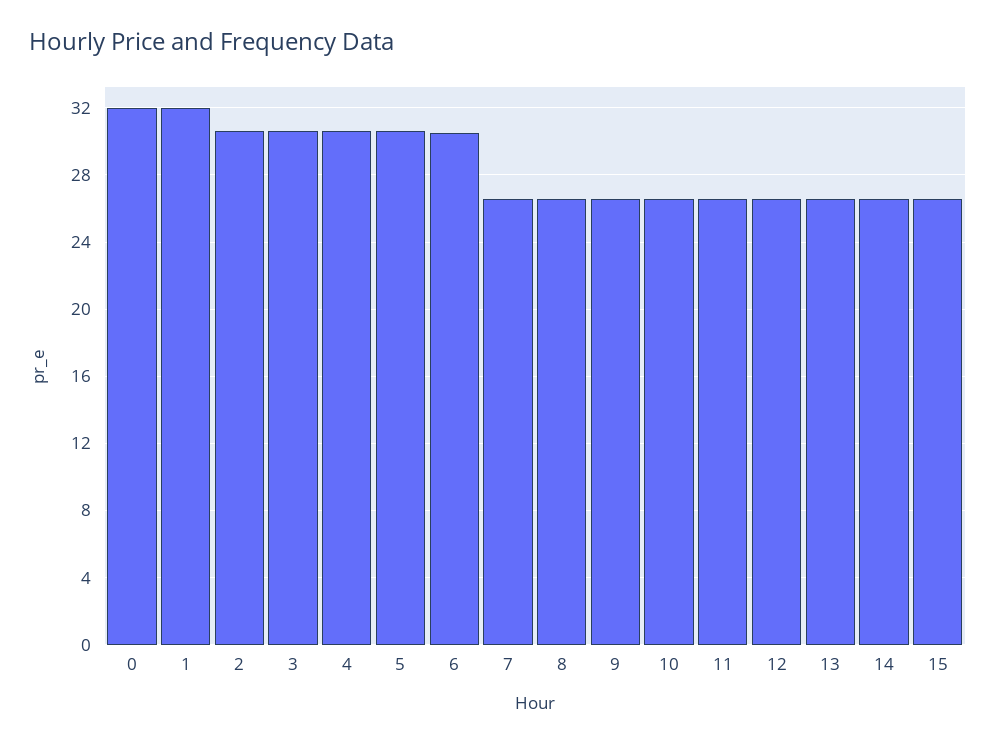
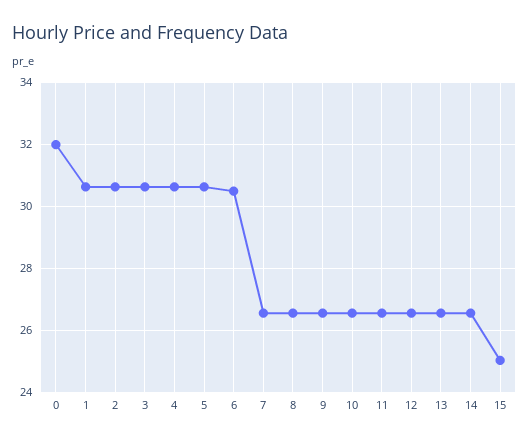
1: 32 -> 30.6
15: 26.5 -> 25

